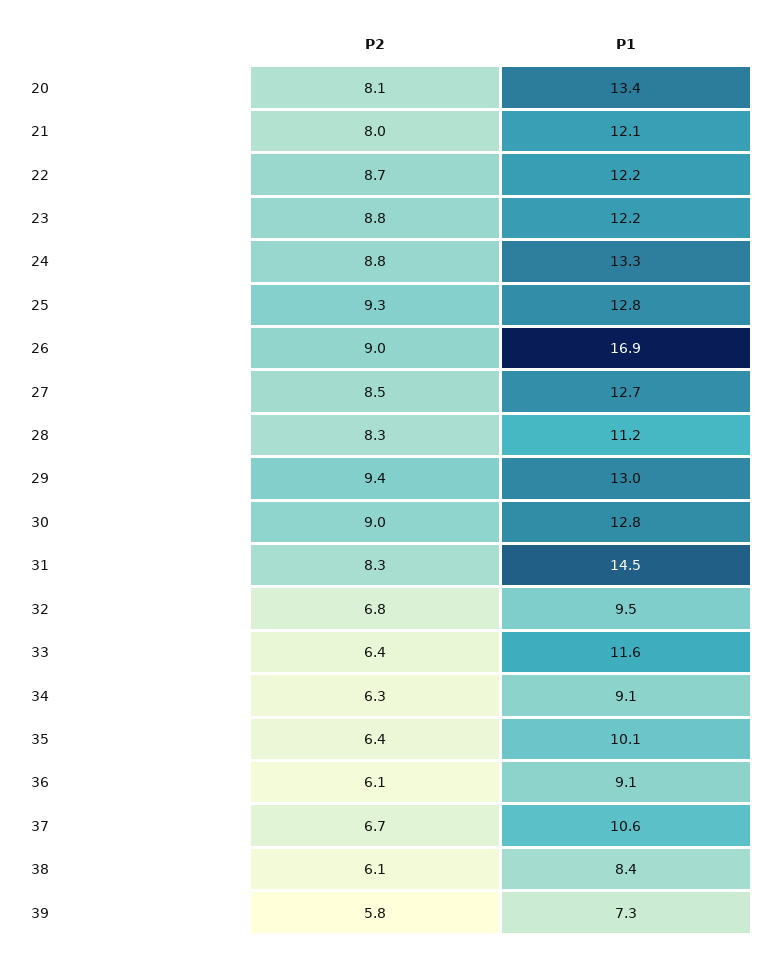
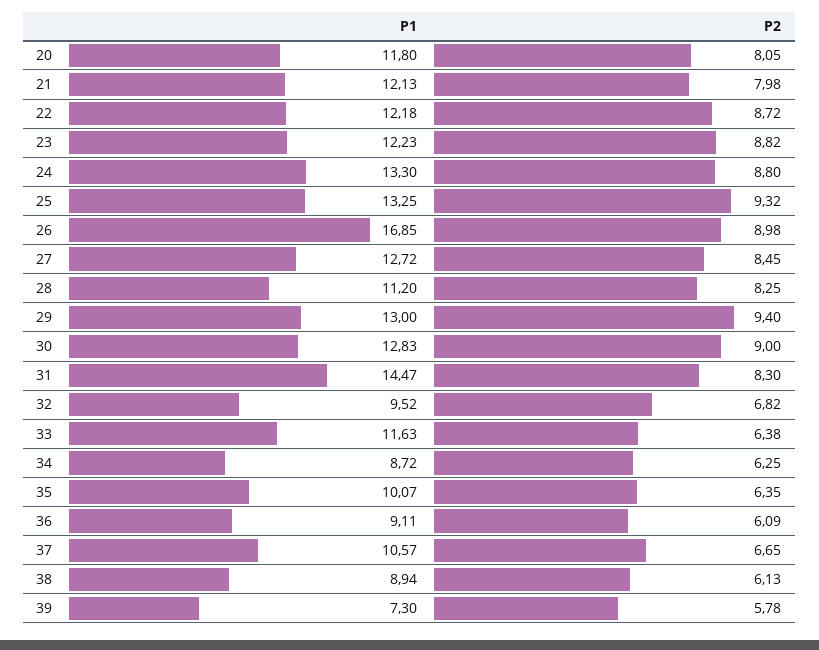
P1, 20: 13.4 -> 11.8
P1, 25: 12.8 -> 13.25
P1, 34: 9.1 -> 8.72
P1, 38: 8.4 -> 8.94

